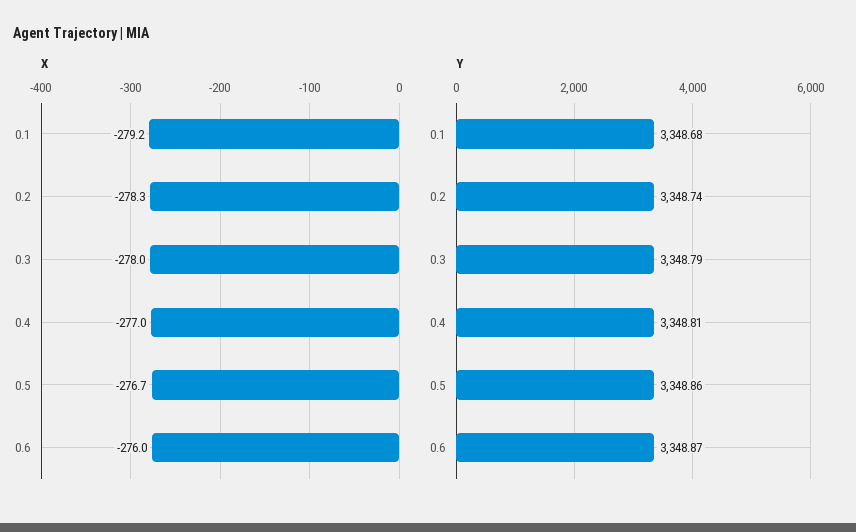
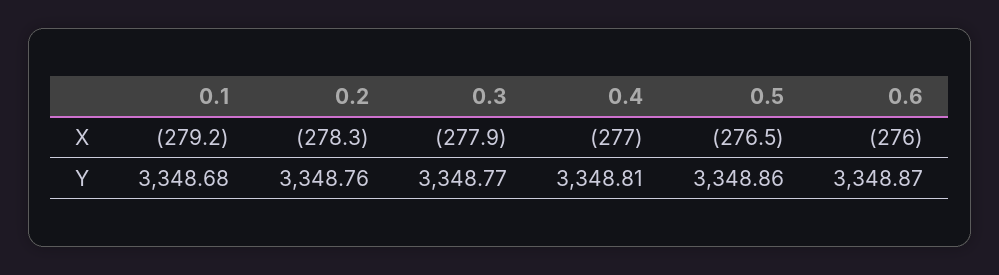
X, 0.3: -278 -> -277.9
X, 0.5: -276.7 -> -276.5
Y, 0.2: 3348.74 -> 3348.76
Y, 0.3: 3348.79 -> 3348.77

